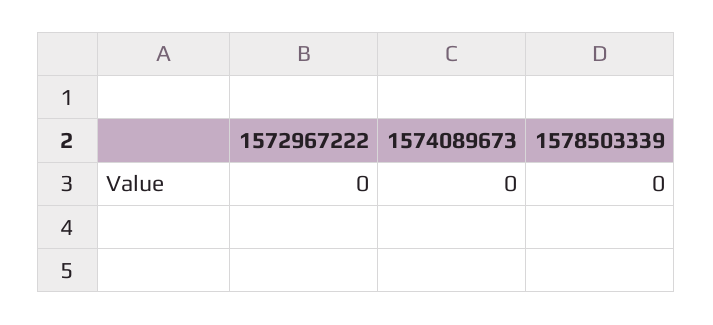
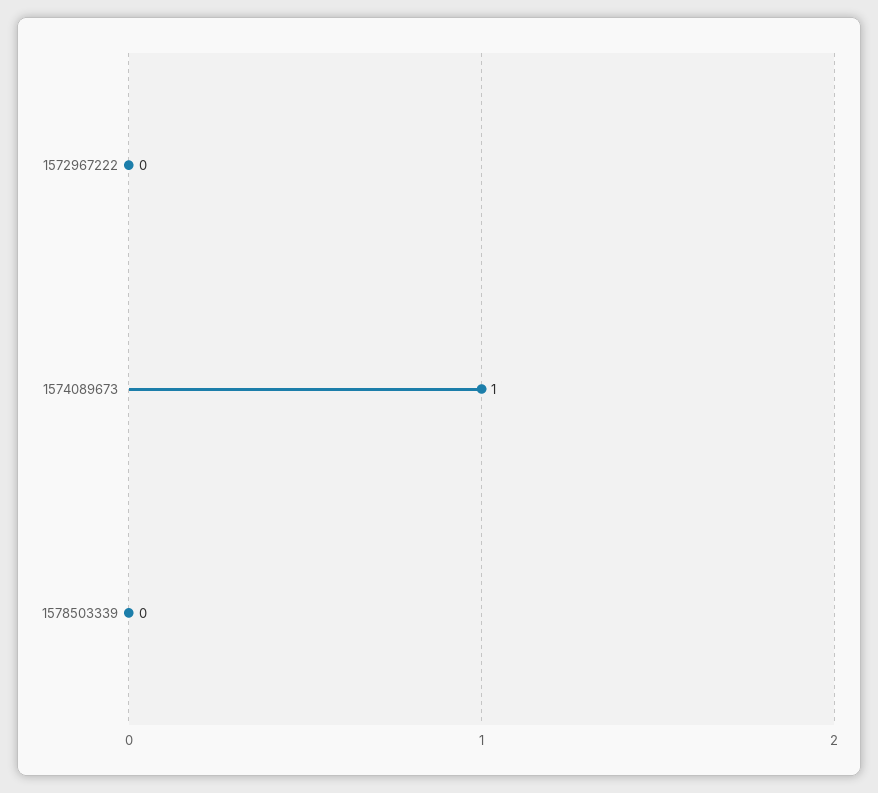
1574089673: 0 -> 1

